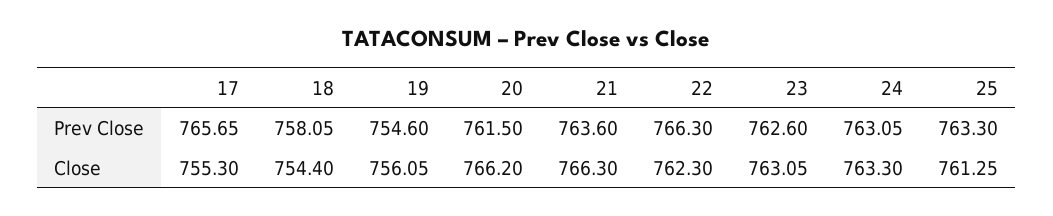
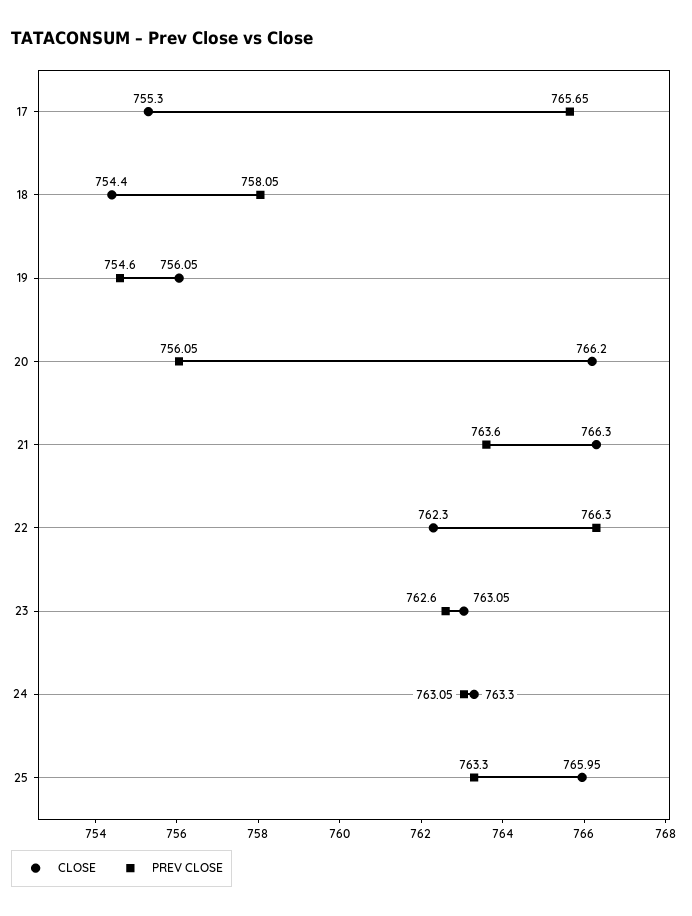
Prev Close, 20: 761.5 -> 756.05
Close, 25: 761.25 -> 765.95

